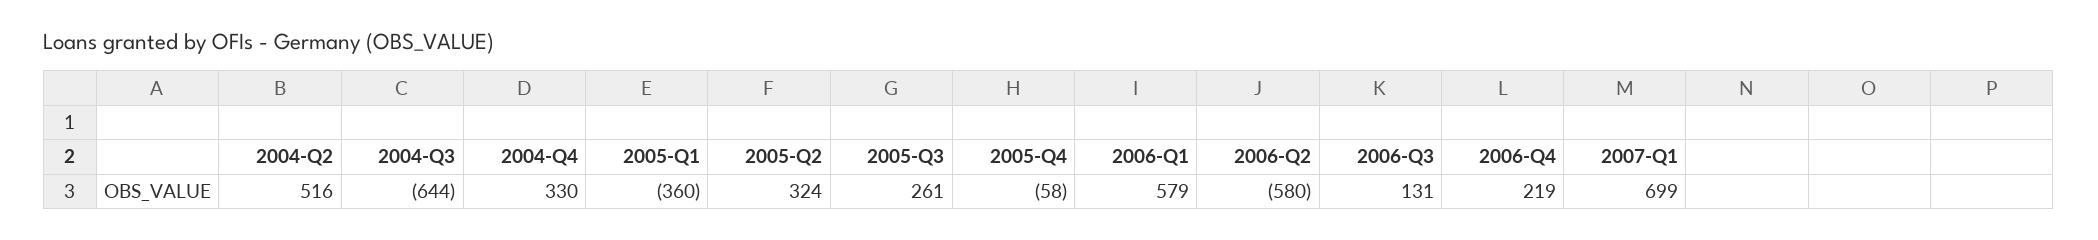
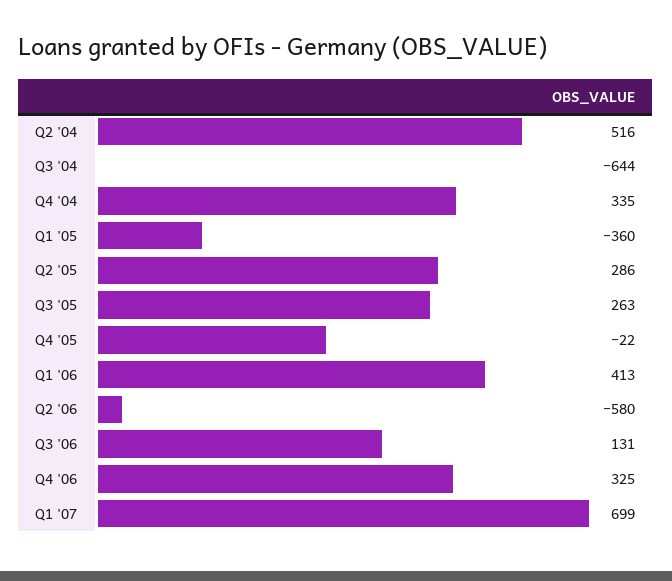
2004-Q4: 330 -> 335
2005-Q2: 324 -> 286
2005-Q3: 261 -> 263
2005-Q4: -58 -> -22
2006-Q1: 579 -> 413
2006-Q4: 219 -> 325

